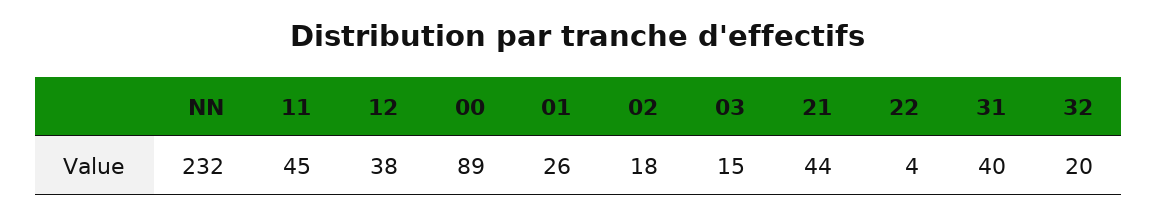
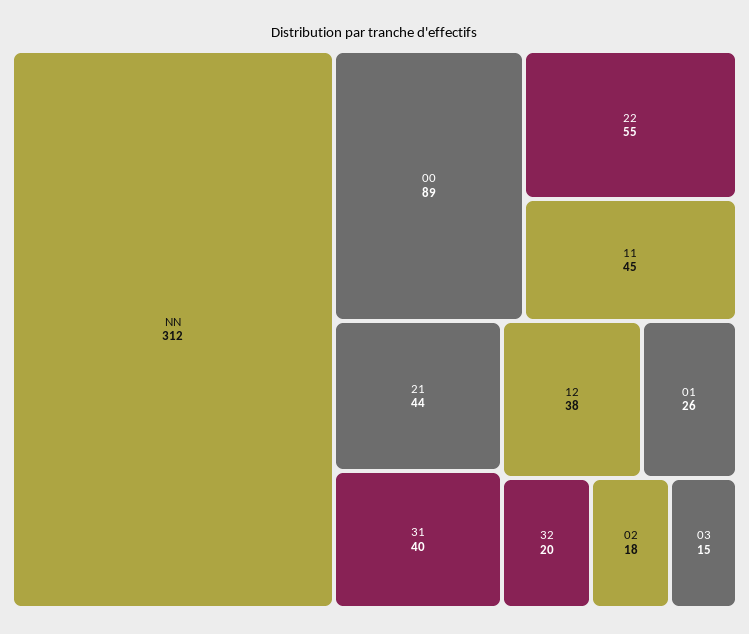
NN: 232 -> 312
22: 4 -> 55

